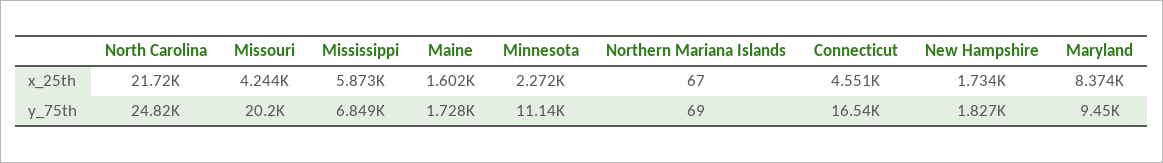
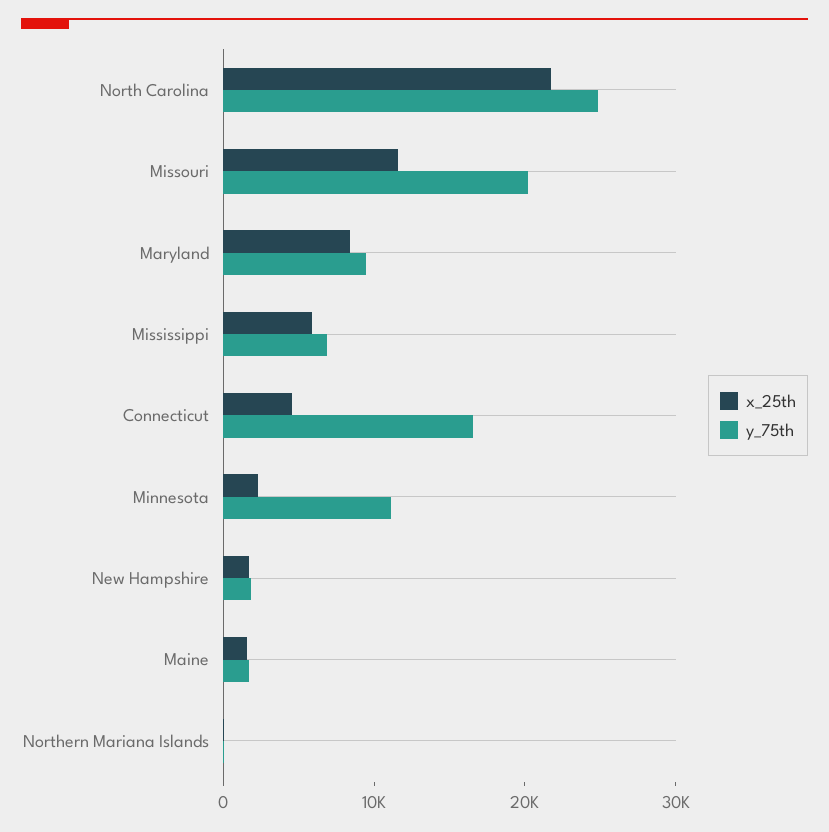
x_25th, Missouri: 4244 -> 12000

